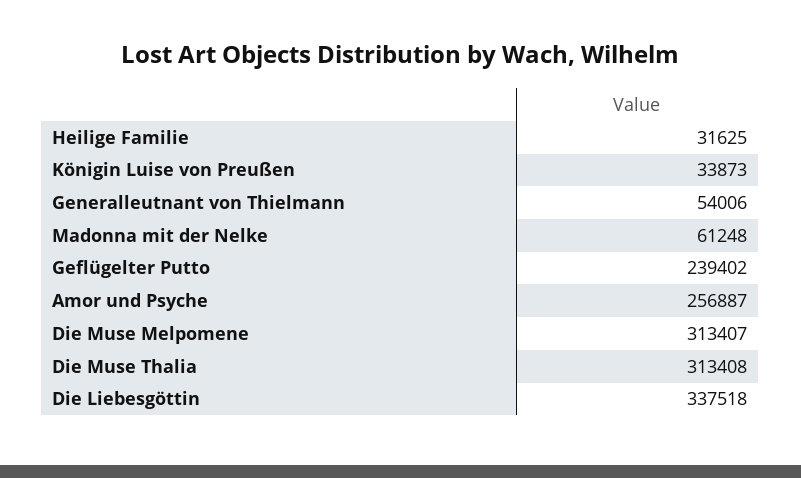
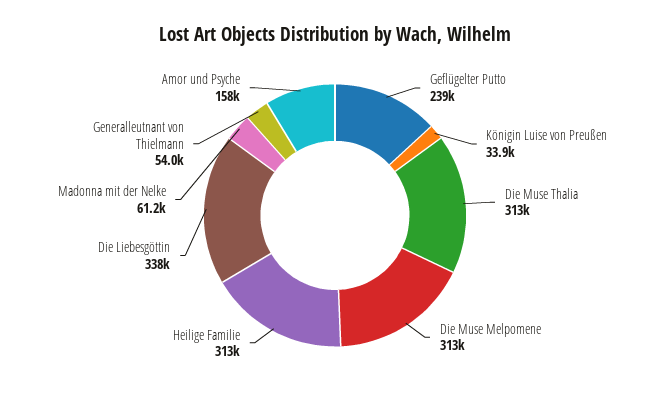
Heilige Familie: 31625 -> 313000
Amor und Psyche: 256887 -> 158000

